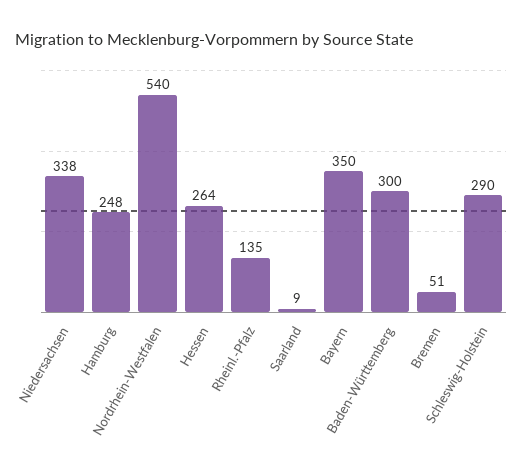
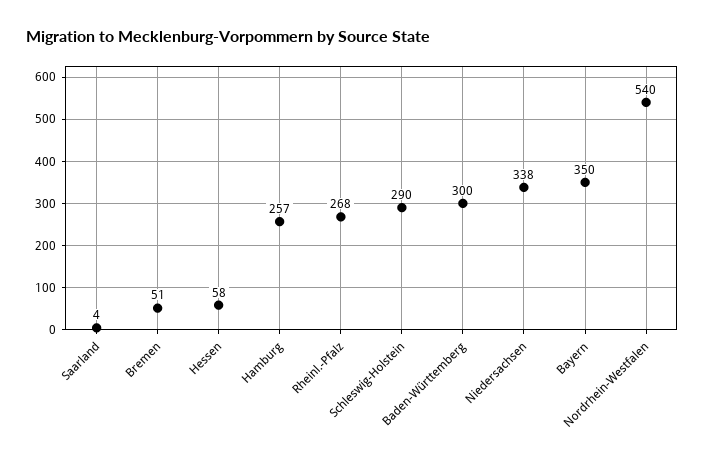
Hamburg: 248 -> 257
Hessen: 264 -> 58
Rheinl.-Pfalz: 135 -> 268
Saarland: 9 -> 4

